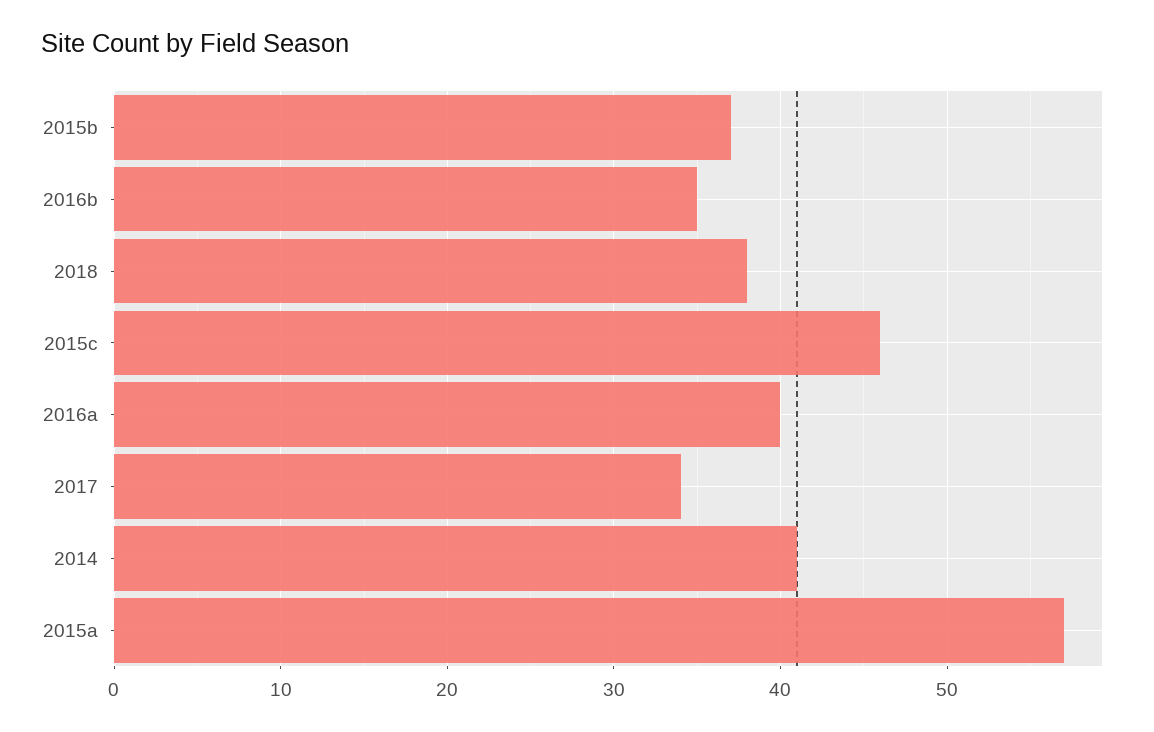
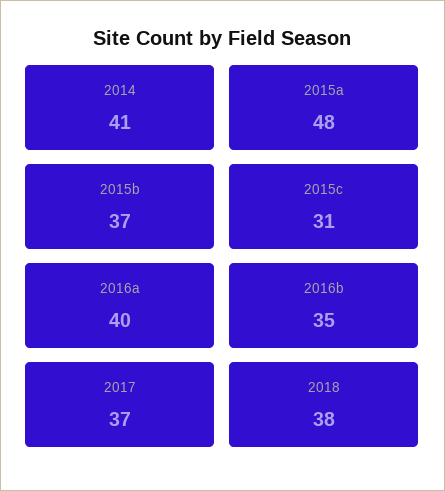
2015c: 46 -> 31
2017: 34 -> 37
2015a: 57 -> 48

